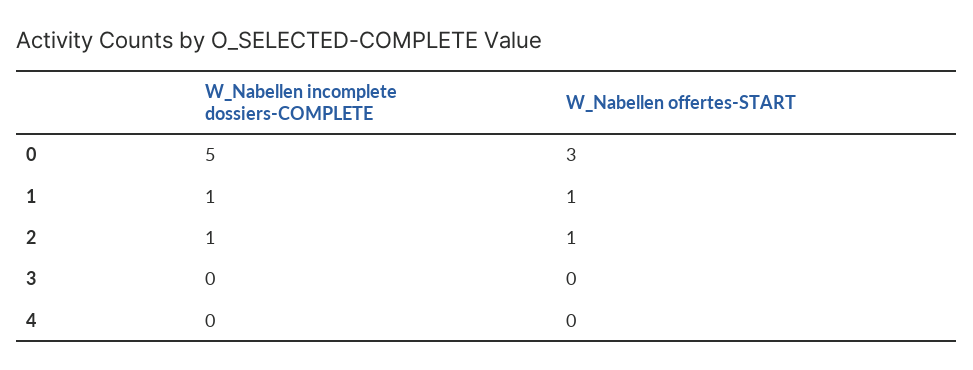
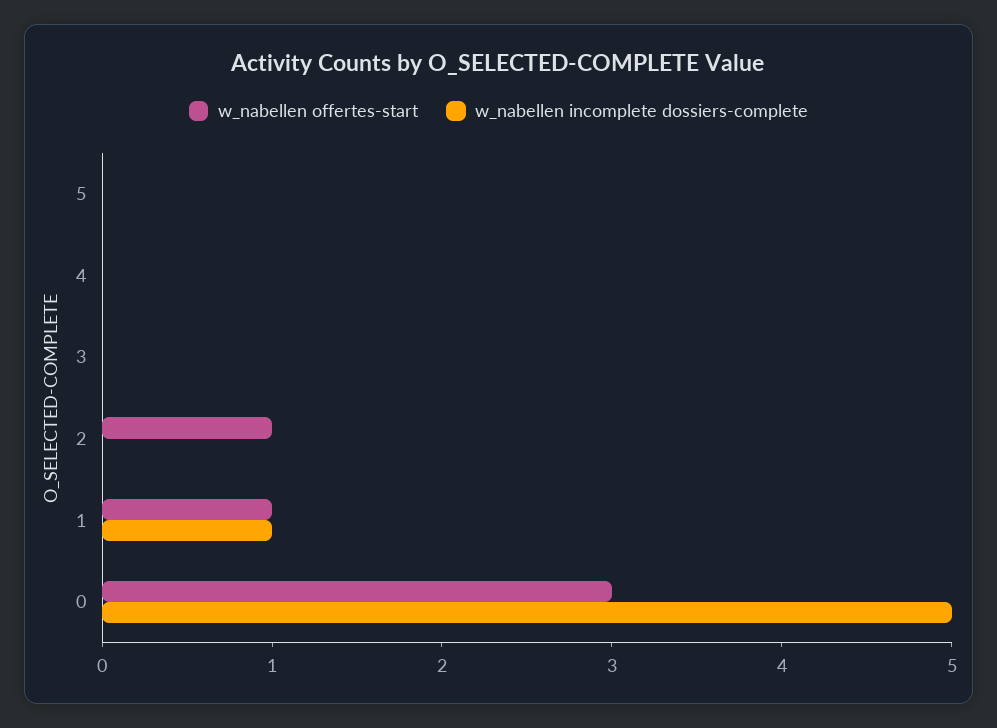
W_Nabellen incomplete dossiers-COMPLETE, 2: 1 -> 0
W_Nabellen offertes-START, 5: none -> 0
W_Nabellen incomplete dossiers-COMPLETE, 5: none -> 0

